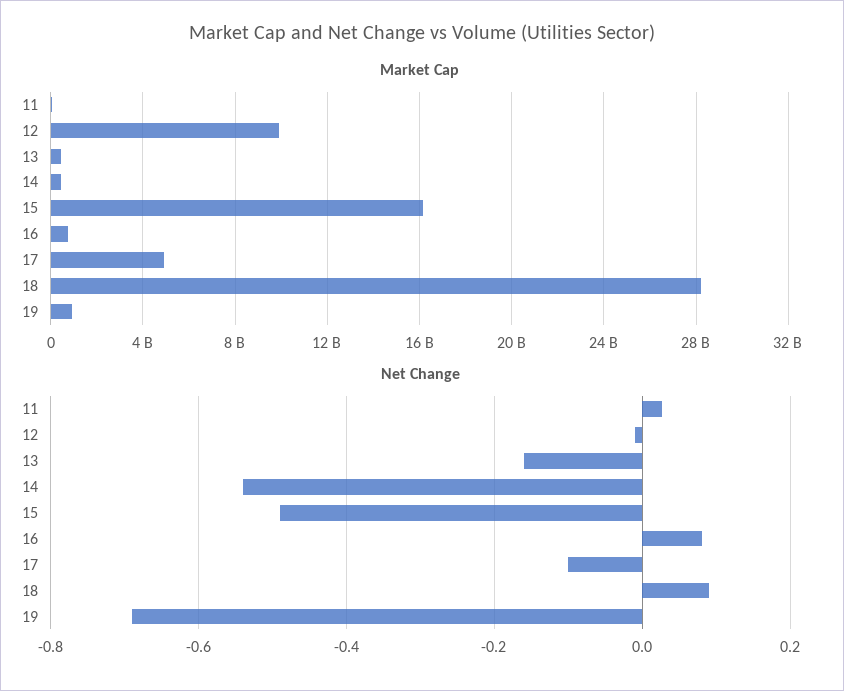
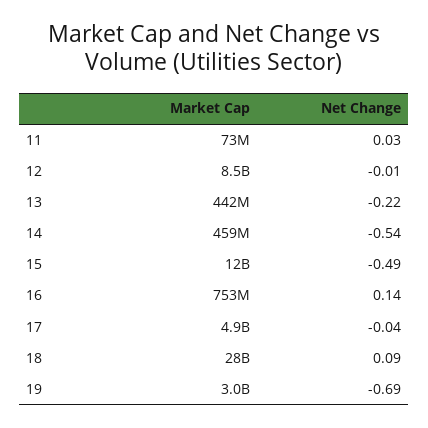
Market Cap, 12: 10000000000 -> 8500000000
Market Cap, 15: 16000000000 -> 12000000000
Market Cap, 19: 1000000000 -> 3000000000
Net Change, 13: -0.16 -> -0.22
Net Change, 16: 0.08 -> 0.14
Net Change, 17: -0.1 -> -0.04

